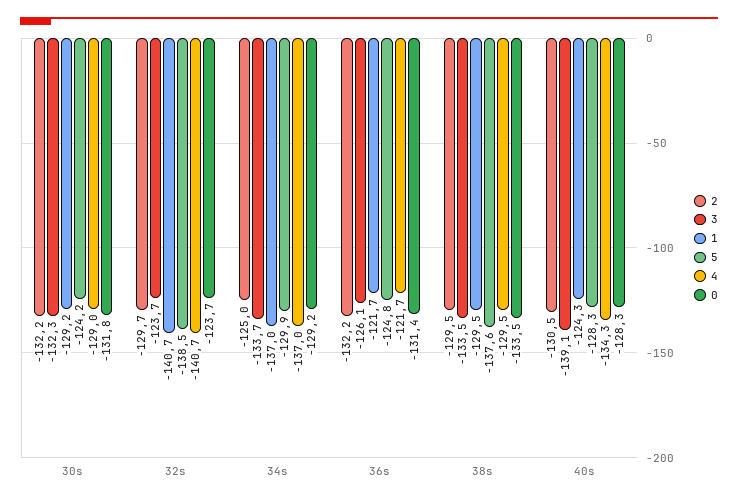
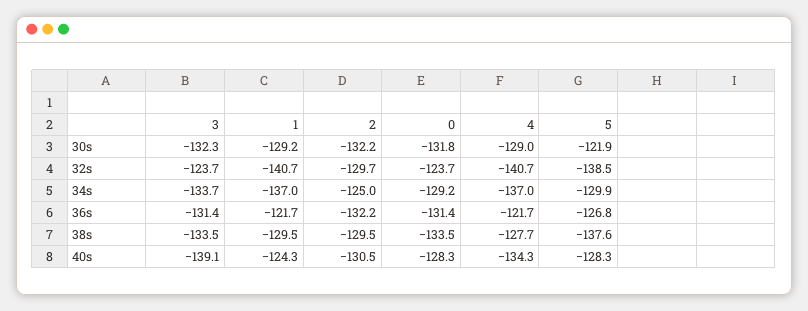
5, 30s: -124.2 -> -121.9
3, 36s: -126.1 -> -131.4
5, 36s: -124.8 -> -126.8
4, 38s: -129.5 -> -127.7

